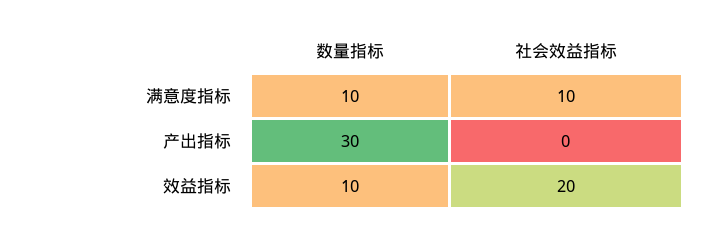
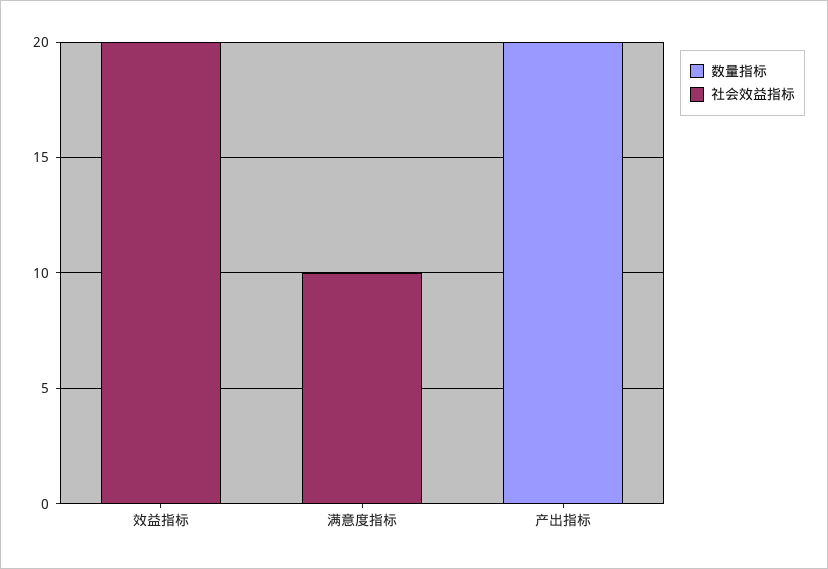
数量指标, 满意度指标: 10 -> 0
数量指标, 产出指标: 30 -> 20
数量指标, 效益指标: 10 -> 0

